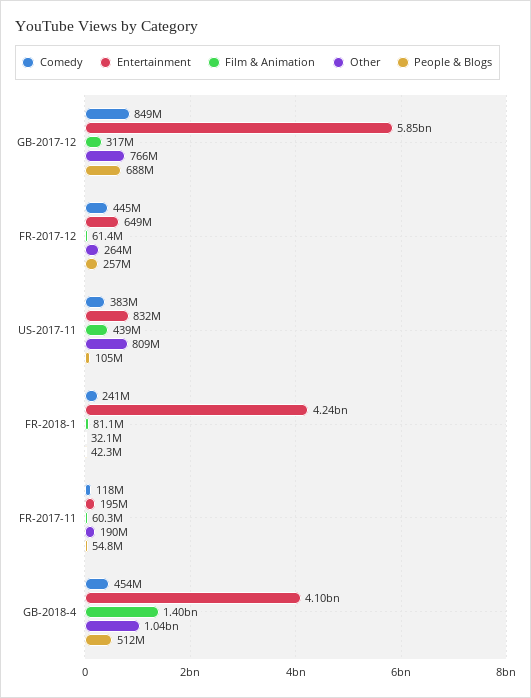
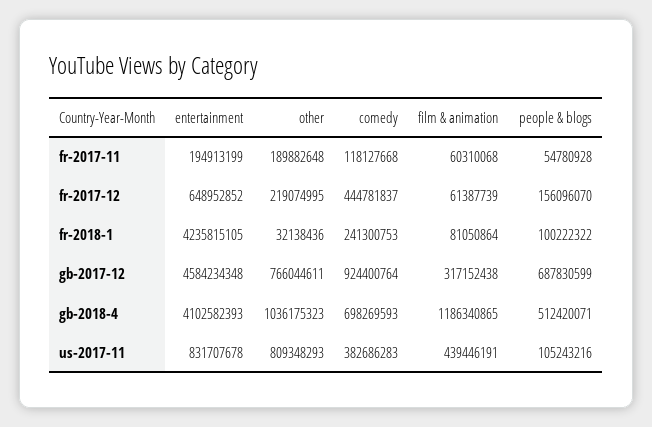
Comedy, GB-2017-12: 849000000 -> 924400764
Entertainment, GB-2017-12: 5850000000 -> 4584234348
Other, FR-2017-12: 264000000 -> 219074995
People & Blogs, FR-2017-12: 257000000 -> 156096070
People & Blogs, FR-2018-1: 42300000 -> 100222322
Comedy, GB-2018-4: 454000000 -> 698269593
Film & Animation, GB-2018-4: 1400000000 -> 1186340865

